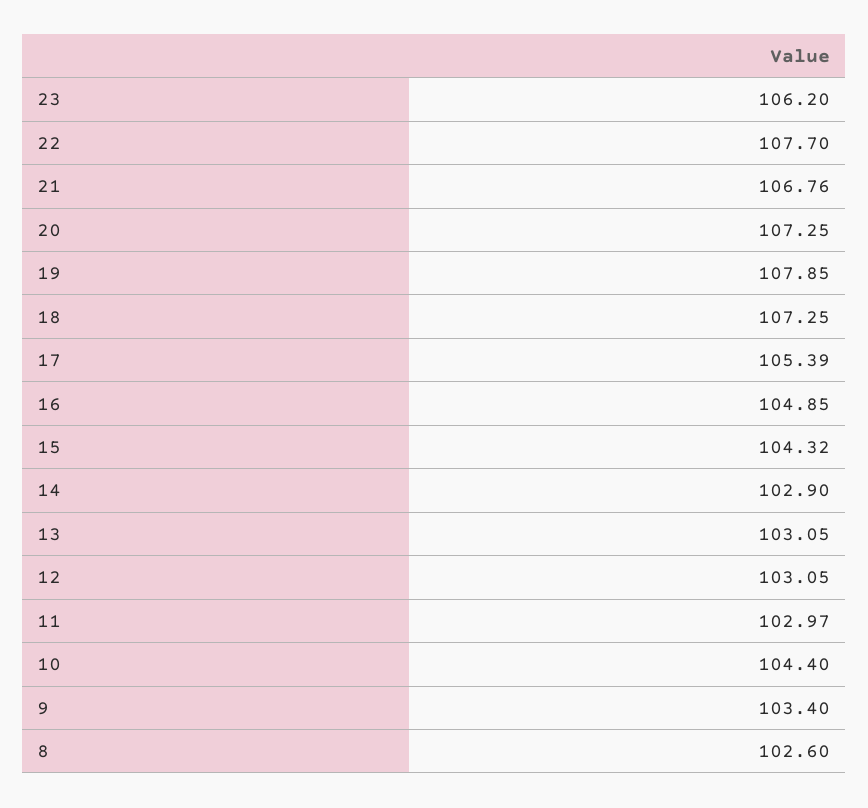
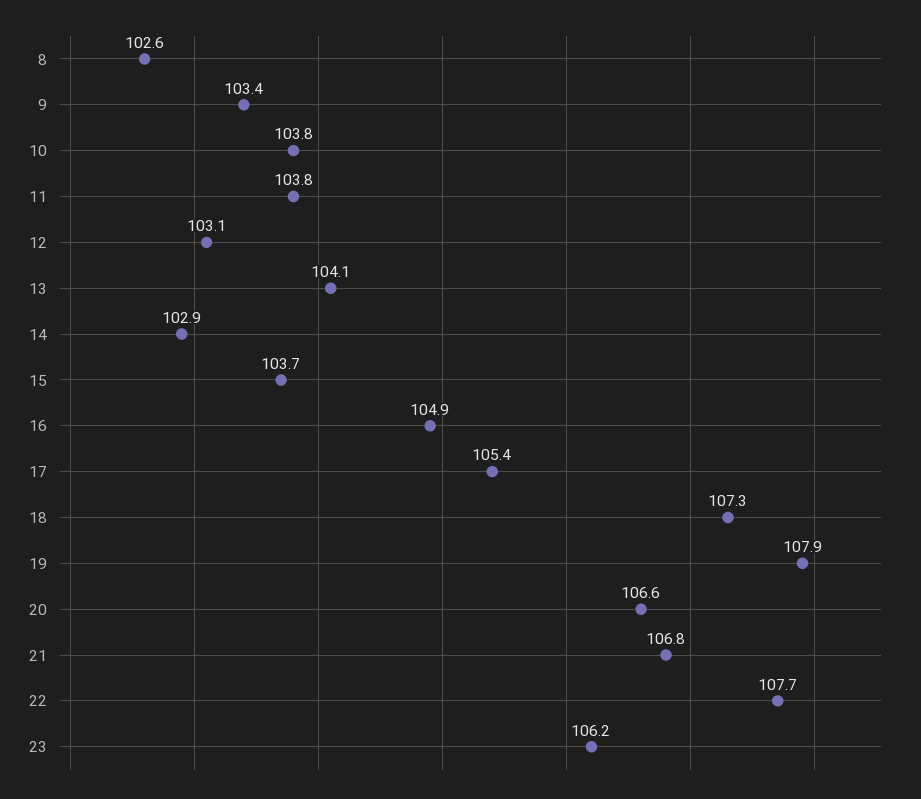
20: 107.25 -> 106.6
15: 104.32 -> 103.7
13: 103.05 -> 104.1
11: 102.97 -> 103.8
10: 104.4 -> 103.8

